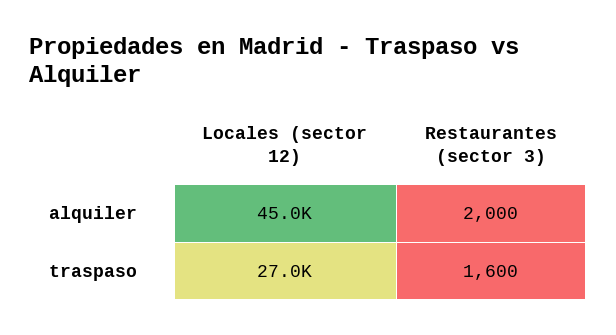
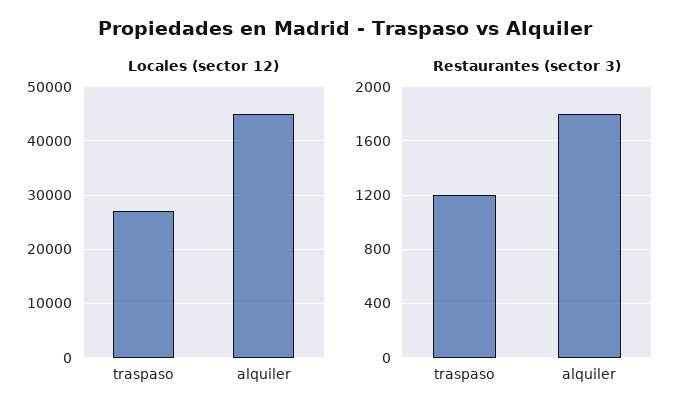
Restaurantes (sector 3), alquiler: 2000 -> 1800
Restaurantes (sector 3), traspaso: 1600 -> 1200

